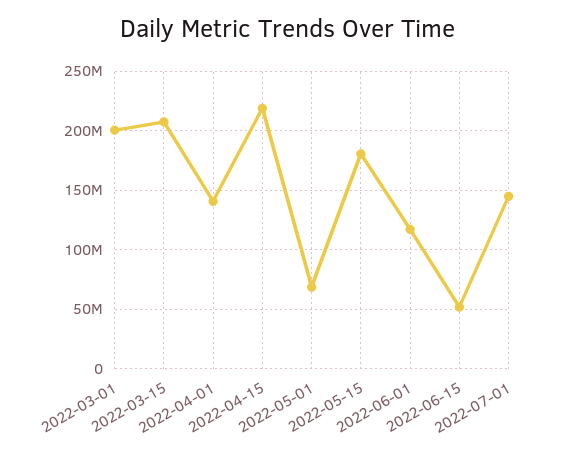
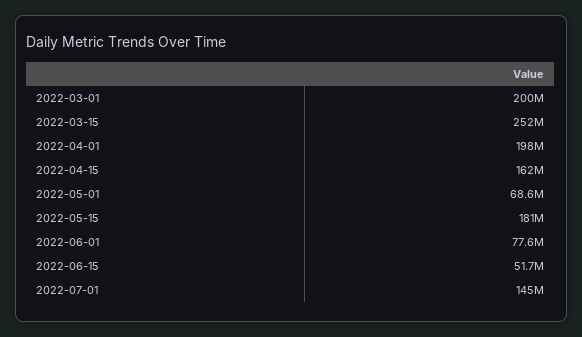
2022-03-15: 210000000 -> 252000000
2022-04-01: 140000000 -> 198000000
2022-04-15: 220000000 -> 162000000
2022-06-01: 120000000 -> 77600000

